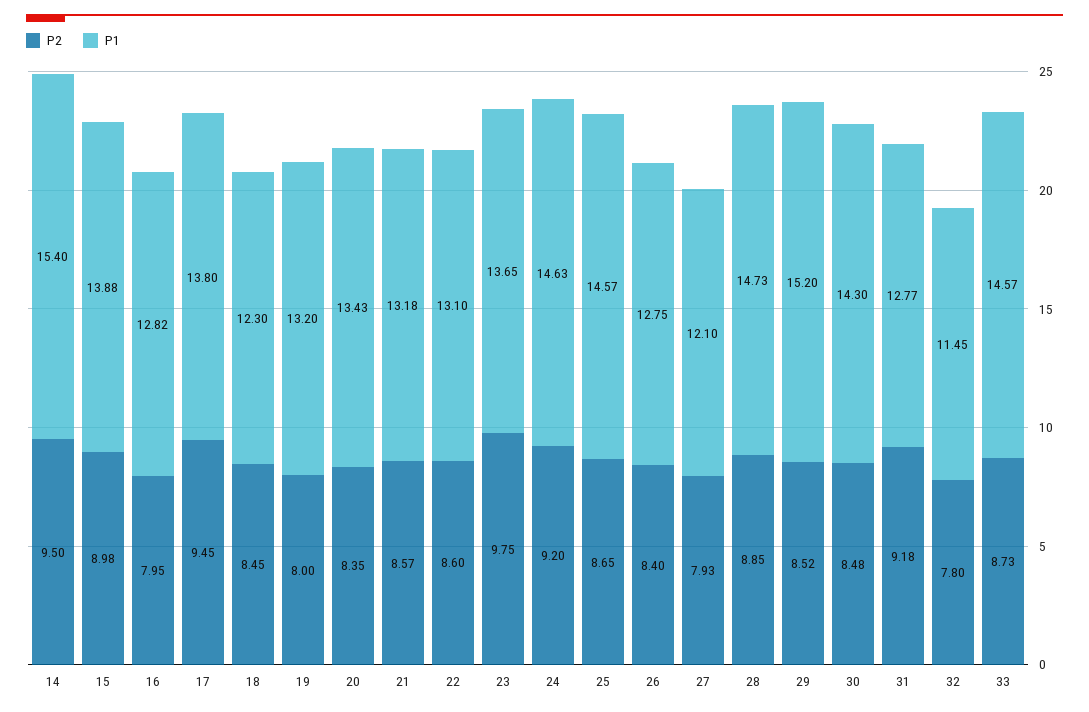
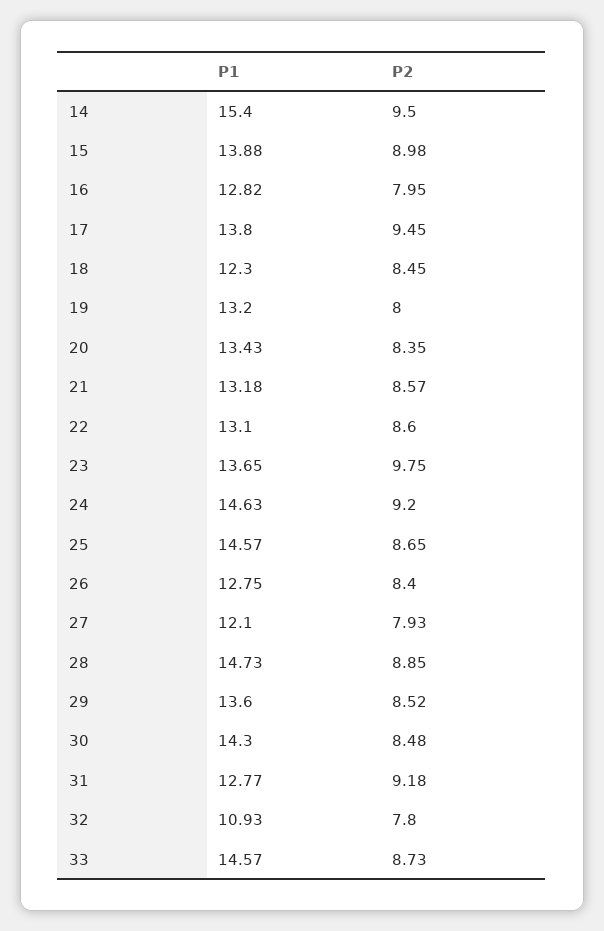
P1, 29: 15.2 -> 13.6
P1, 32: 11.45 -> 10.93

